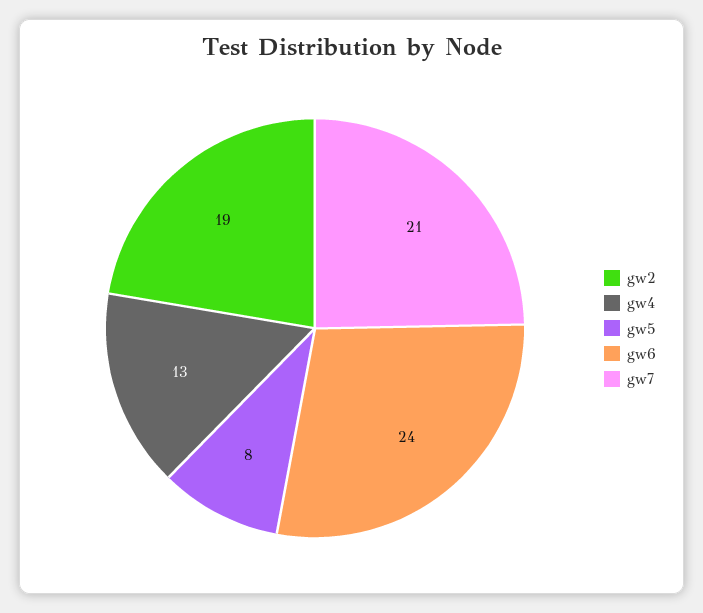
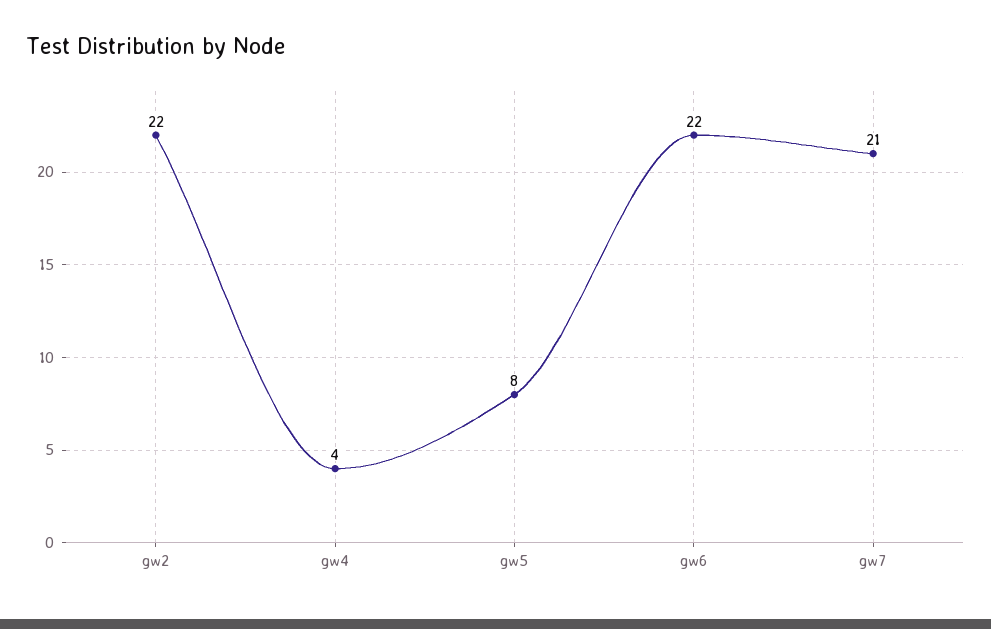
gw2: 19 -> 22
gw4: 13 -> 4
gw6: 24 -> 22

